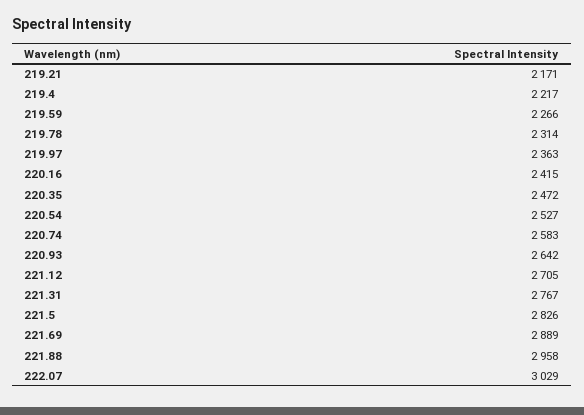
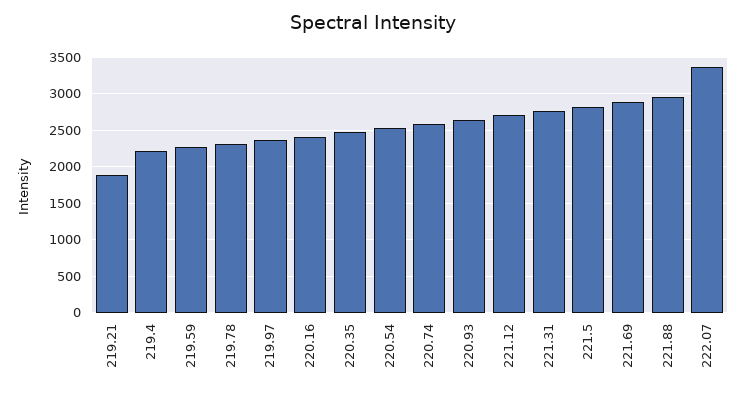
219.21: 2171 -> 1900
222.07: 3029 -> 3400

